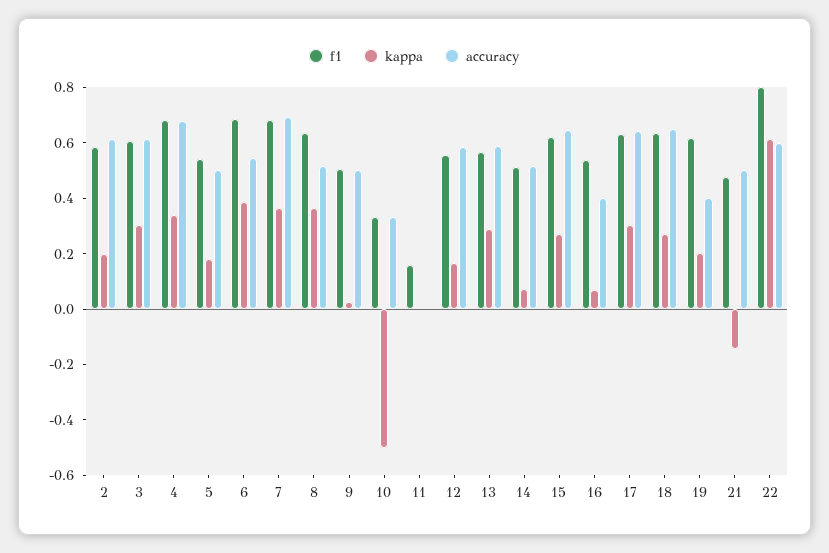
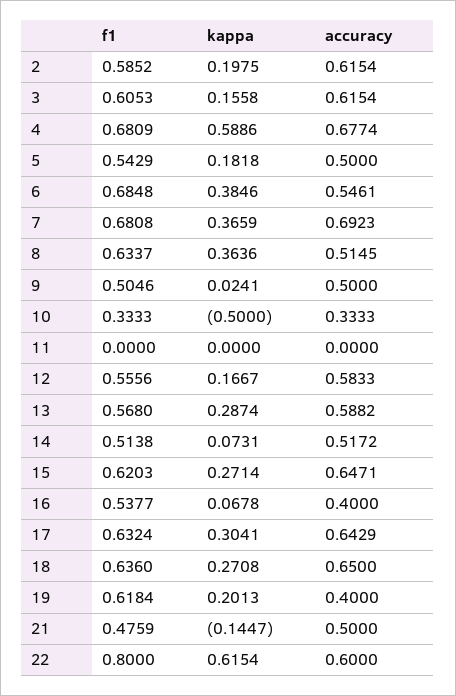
kappa, 3: 0.3 -> 0.1558
kappa, 4: 0.35 -> 0.5886
f1, 11: 0.15 -> 0

